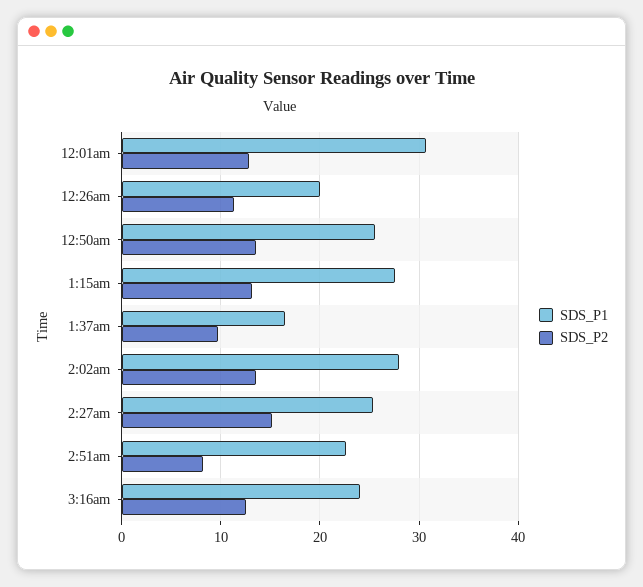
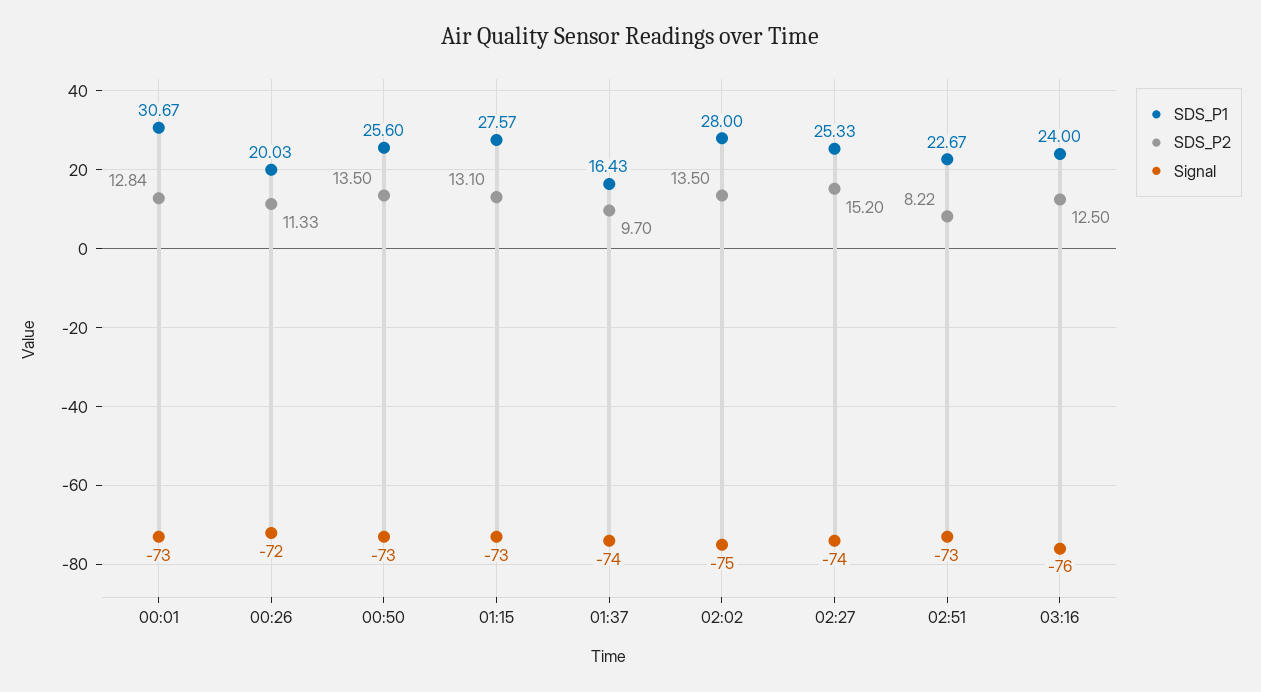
Signal, 12:01am: none -> -73
Signal, 12:26am: none -> -72
Signal, 12:50am: none -> -73
Signal, 1:15am: none -> -73
Signal, 1:37am: none -> -74
Signal, 2:02am: none -> -75
Signal, 2:27am: none -> -74
Signal, 2:51am: none -> -73
Signal, 3:16am: none -> -76

